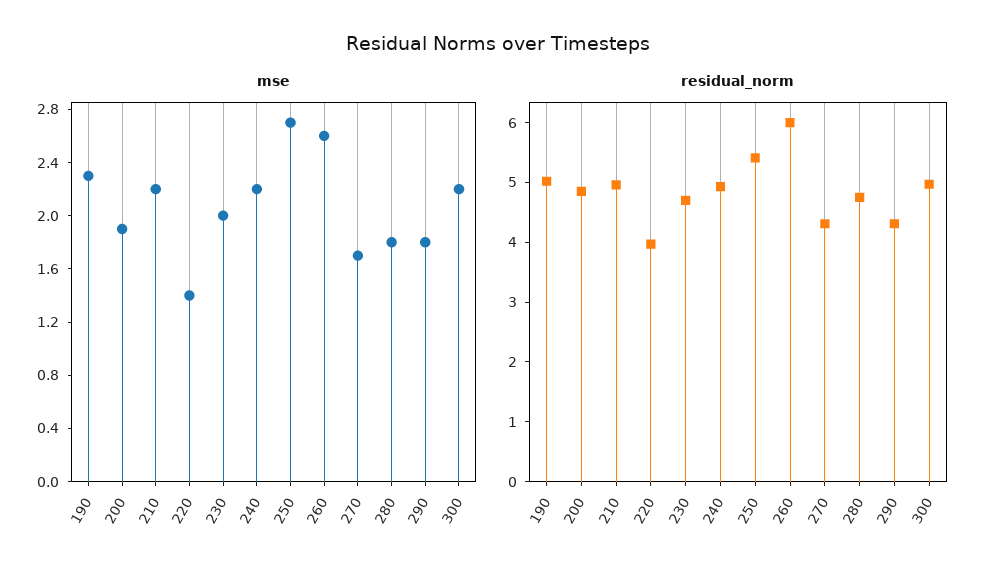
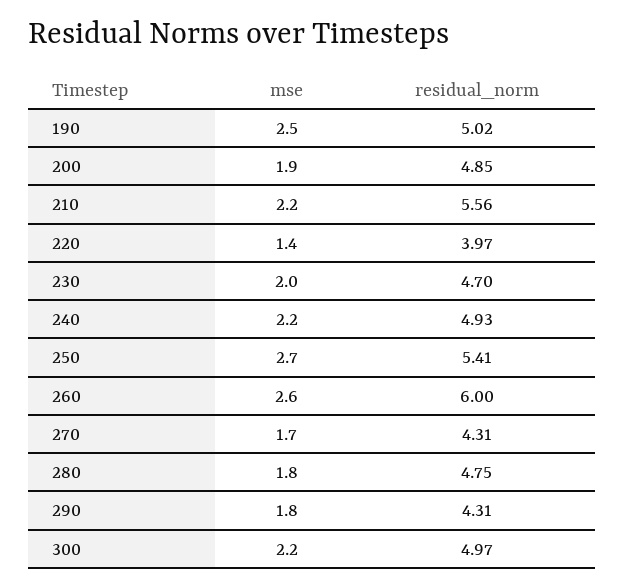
mse, 190: 2.3 -> 2.5
residual_norm, 210: 5 -> 5.56

